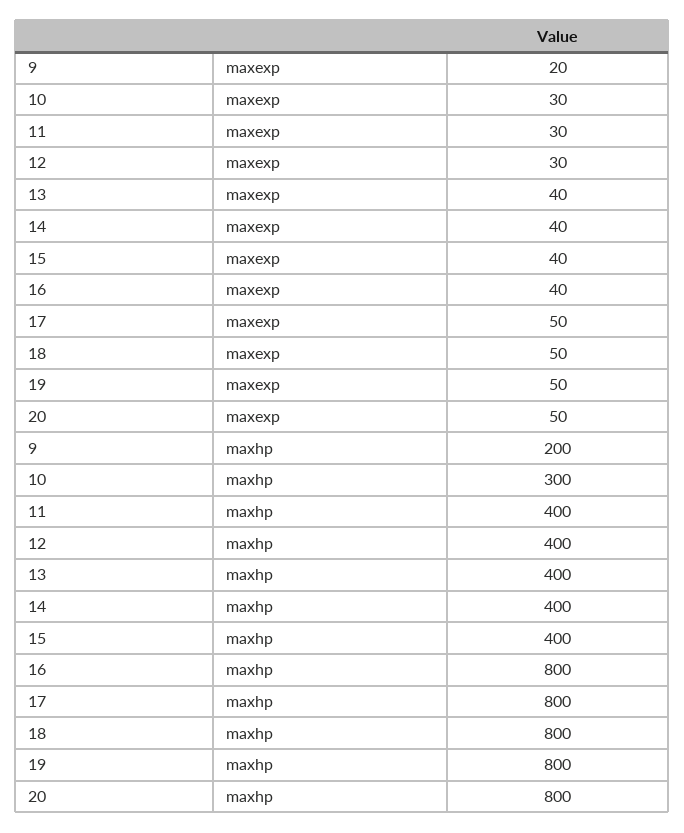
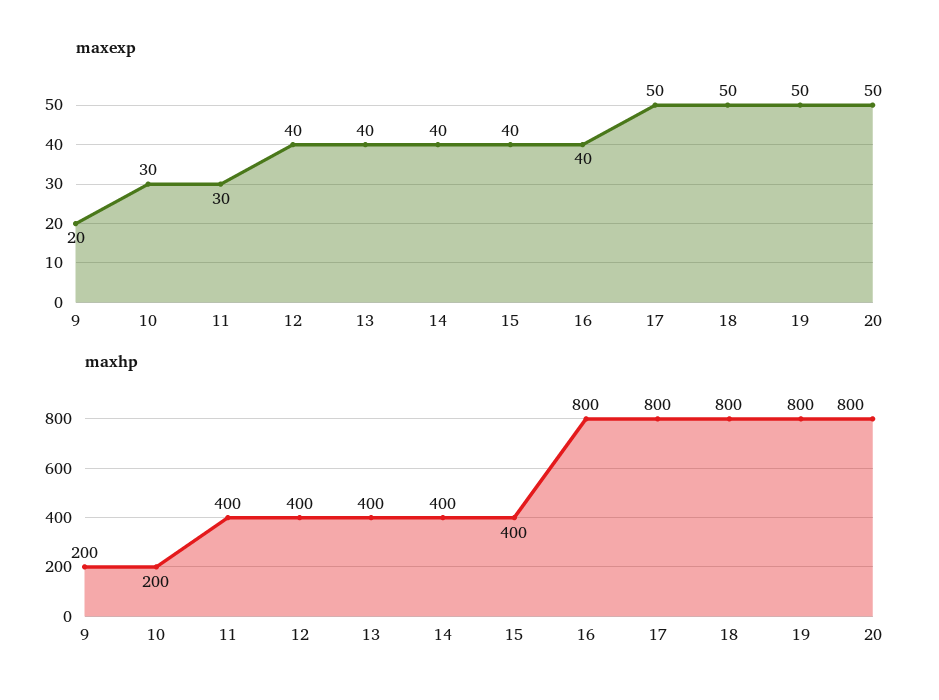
maxexp, 12: 30 -> 40
maxhp, 10: 300 -> 200

